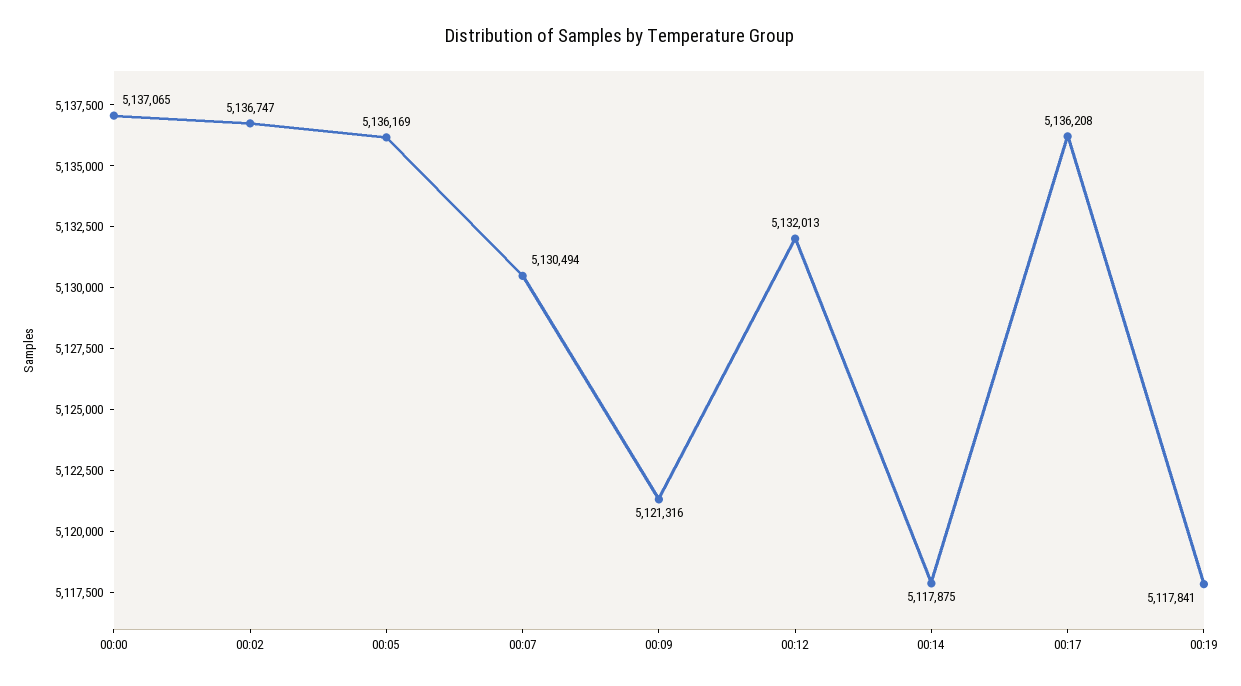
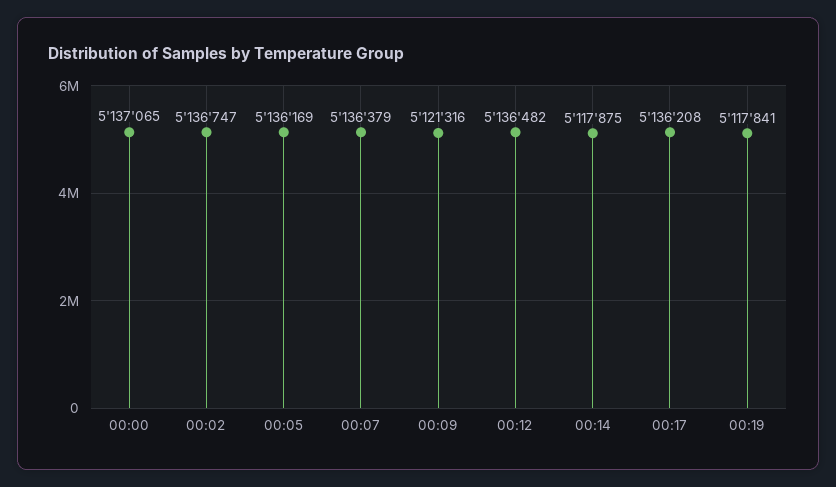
00:07: 5130494 -> 5136379
00:12: 5132013 -> 5136482

